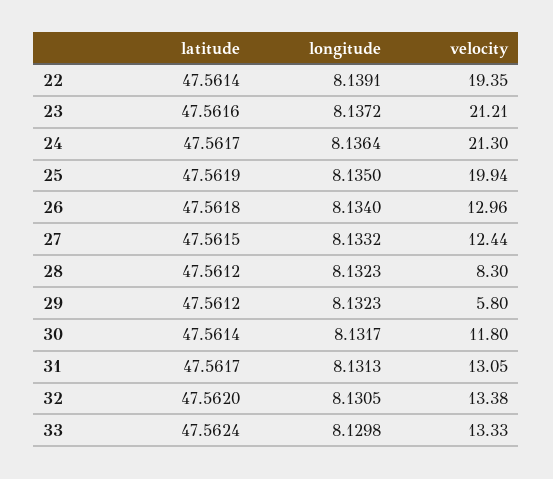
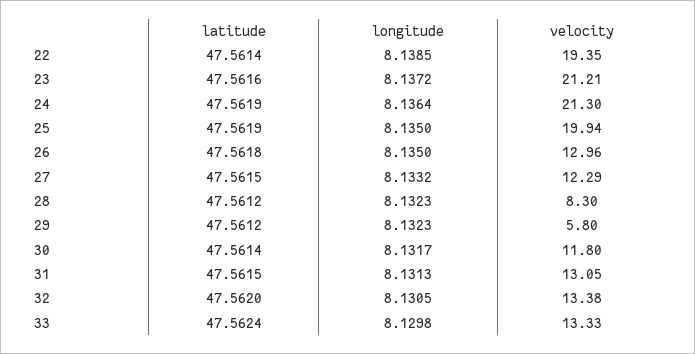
longitude, 22: 8.1391 -> 8.1385
latitude, 24: 47.5617 -> 47.5619
longitude, 26: 8.134 -> 8.135
velocity, 27: 12.44 -> 12.29
latitude, 31: 47.5617 -> 47.5615

